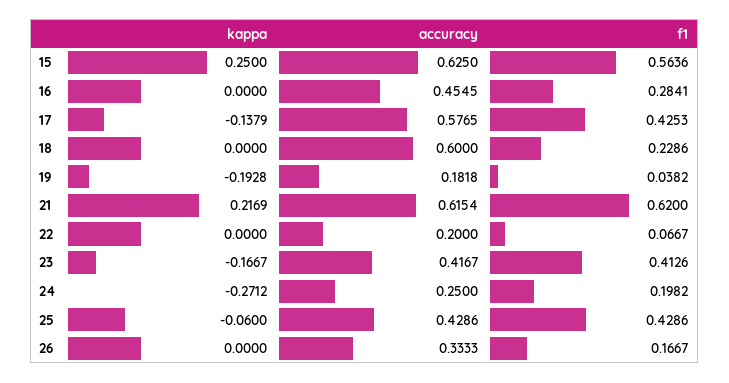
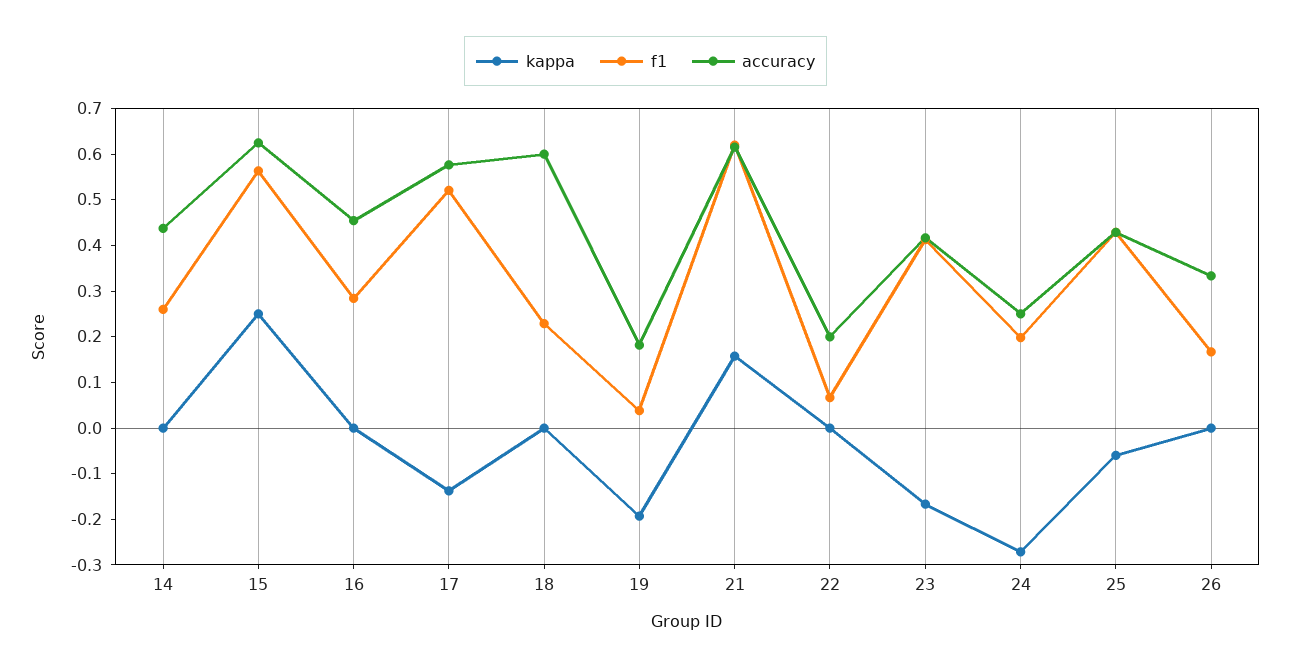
f1, 17: 0.4253 -> 0.52
kappa, 21: 0.2169 -> 0.16
kappa, 14: none -> 0
f1, 14: none -> 0.26
accuracy, 14: none -> 0.44

